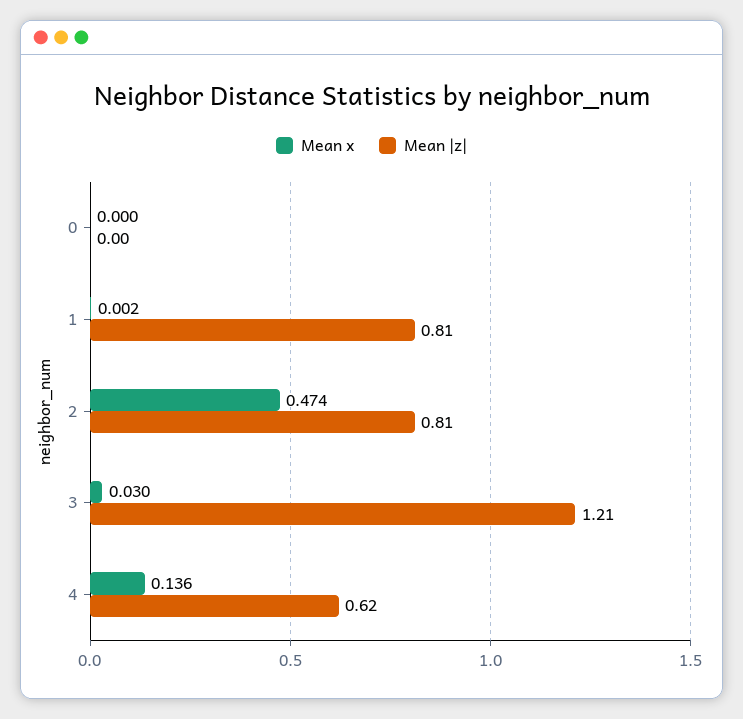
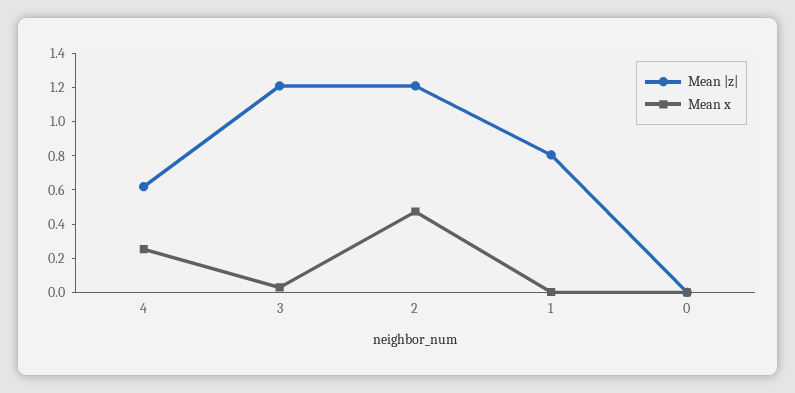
Mean |z|, 2: 0.81 -> 1.2
Mean x, 4: 0.136 -> 0.25

